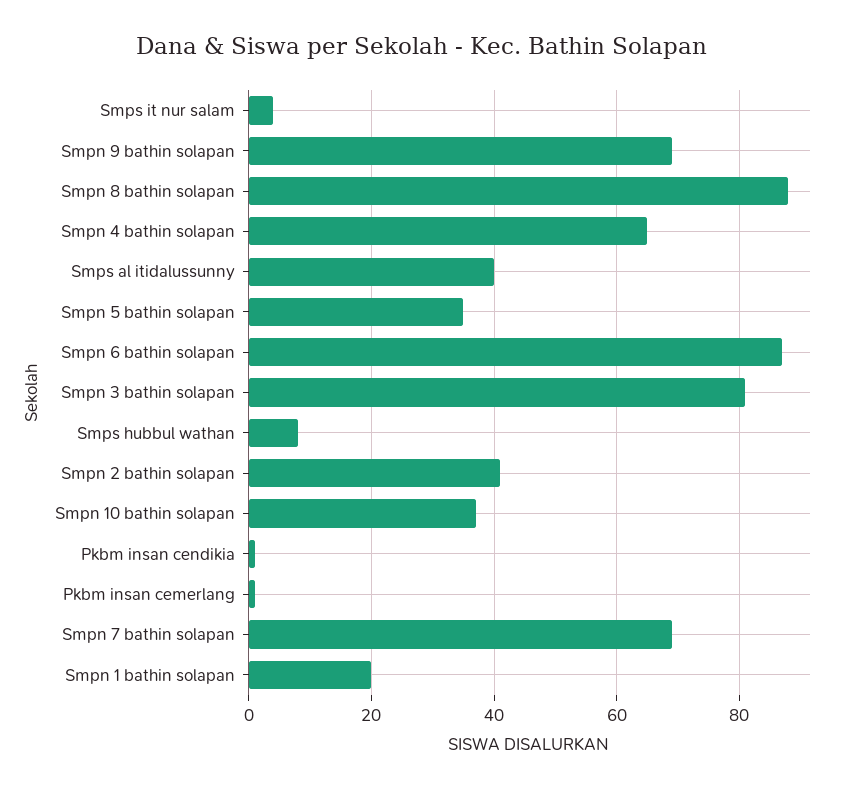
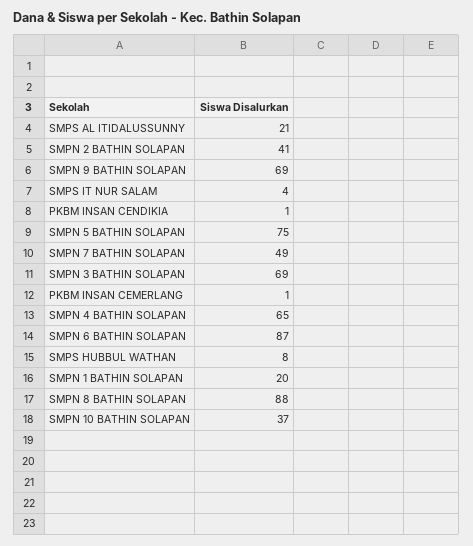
Smps al itidalussunny: 40 -> 21
Smpn 5 bathin solapan: 35 -> 75
Smpn 3 bathin solapan: 80 -> 69
Smpn 7 bathin solapan: 70 -> 49

